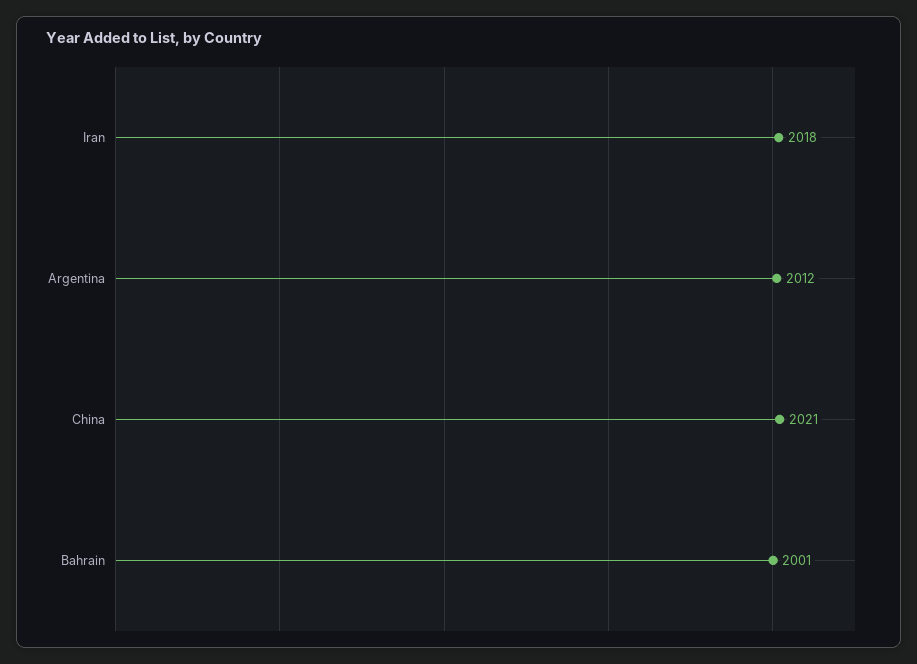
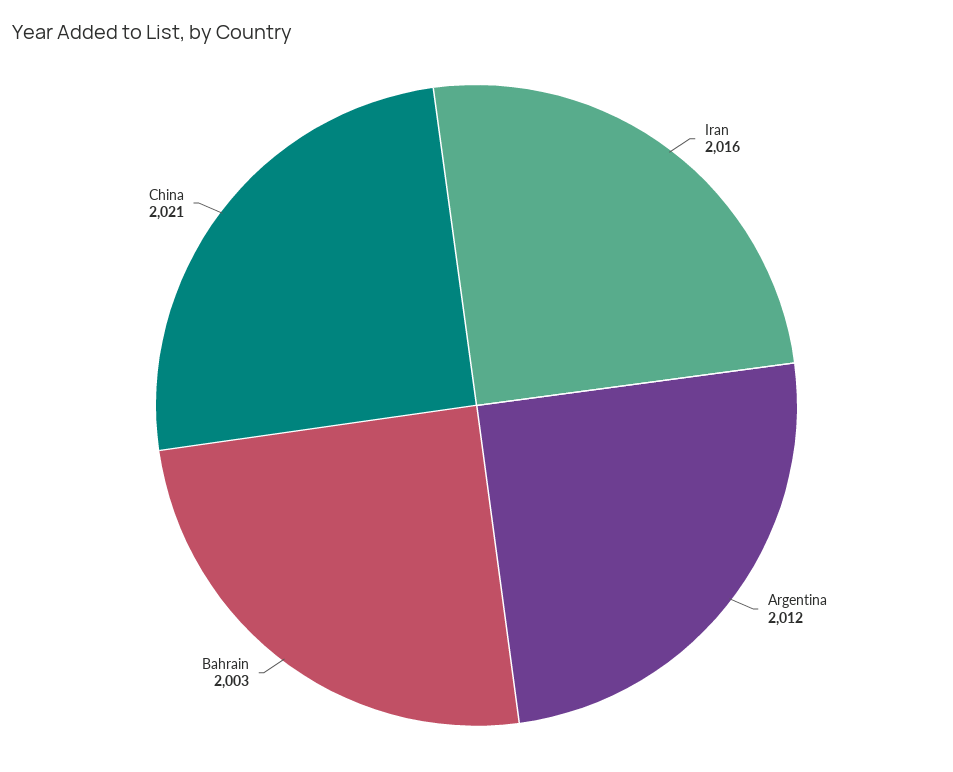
Iran: 2018 -> 2016
Bahrain: 2001 -> 2003

